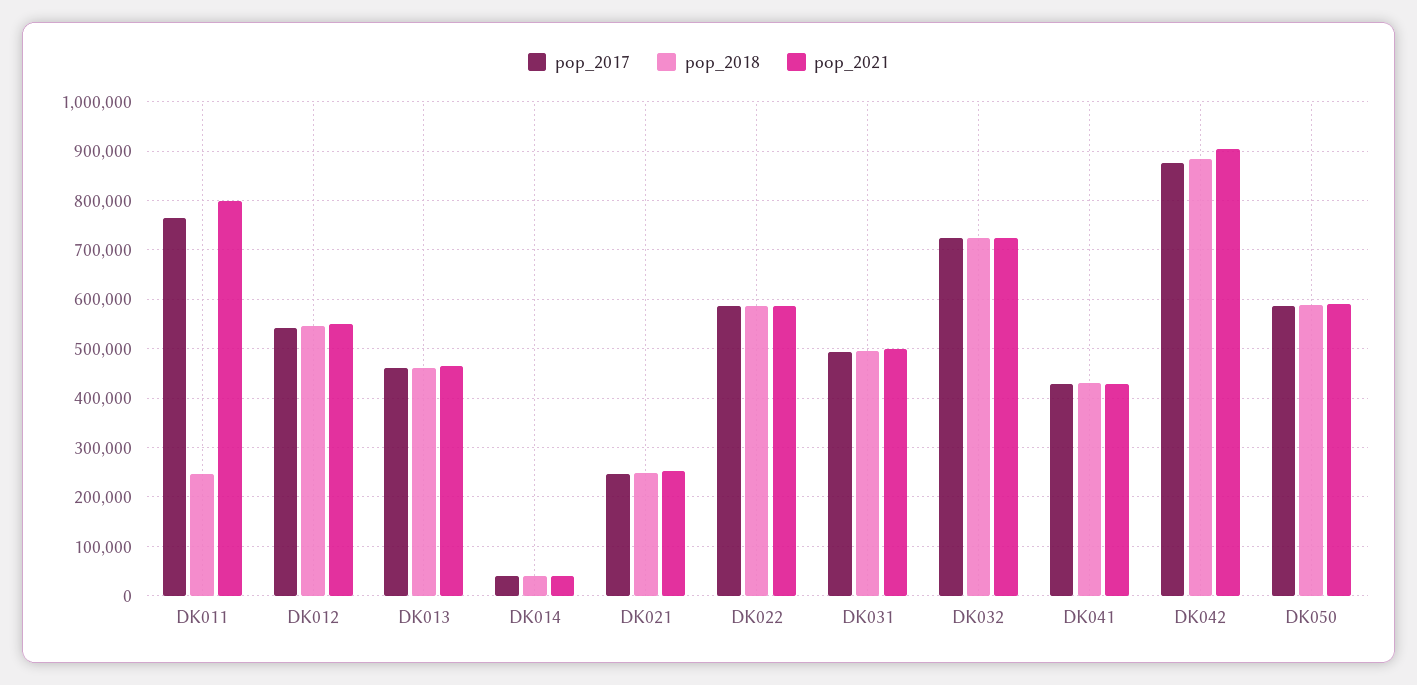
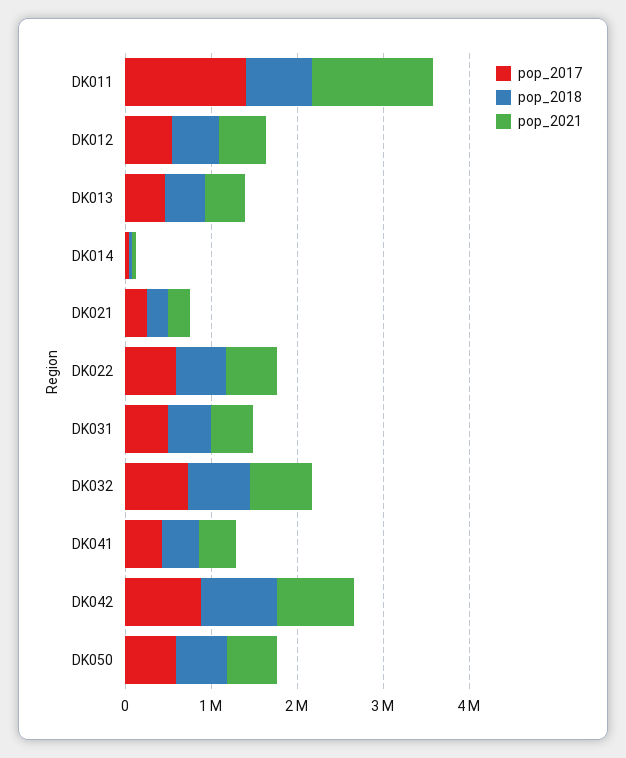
pop_2017, DK011: 760000 -> 1400000
pop_2018, DK011: 240000 -> 800000
pop_2021, DK011: 800000 -> 1400000

